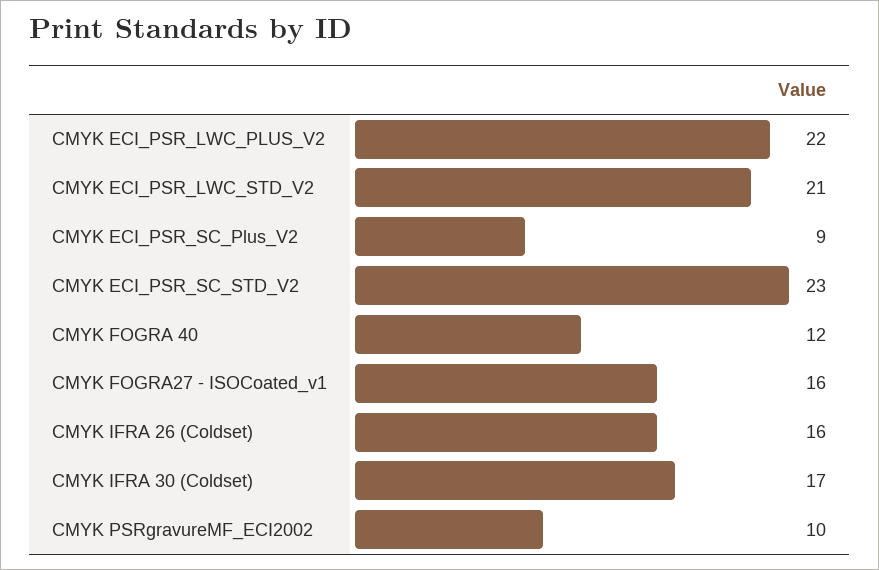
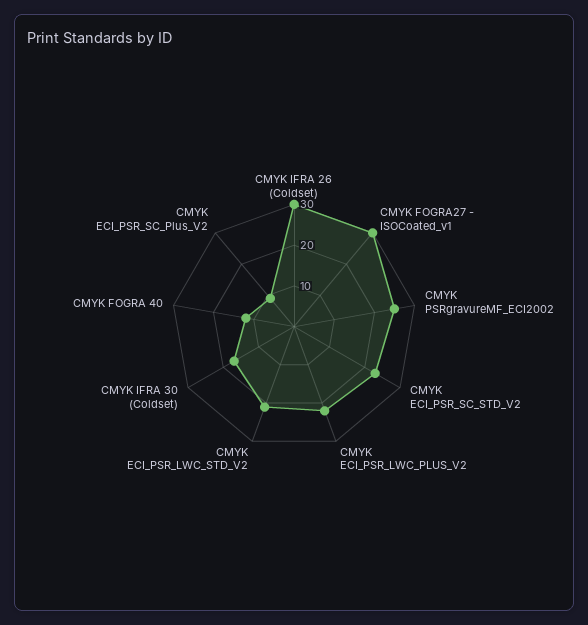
CMYK FOGRA27 - ISOCoated_v1: 16 -> 30
CMYK IFRA 26 (Coldset): 16 -> 30
CMYK PSRgravureMF_ECI2002: 10 -> 25

